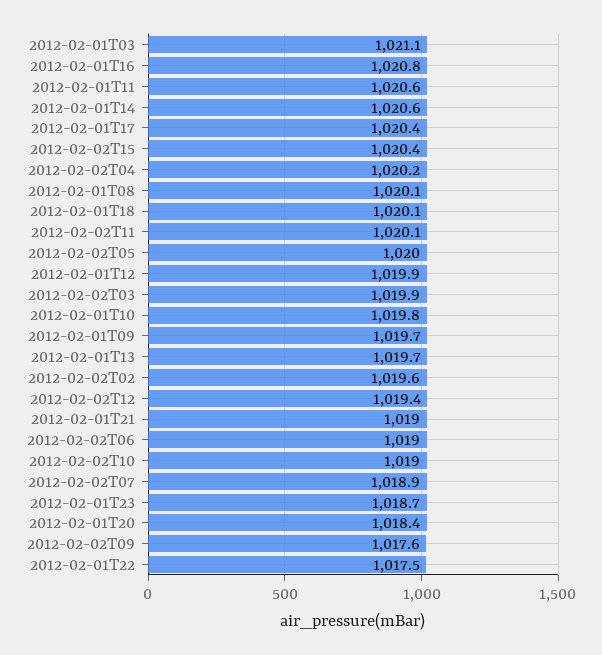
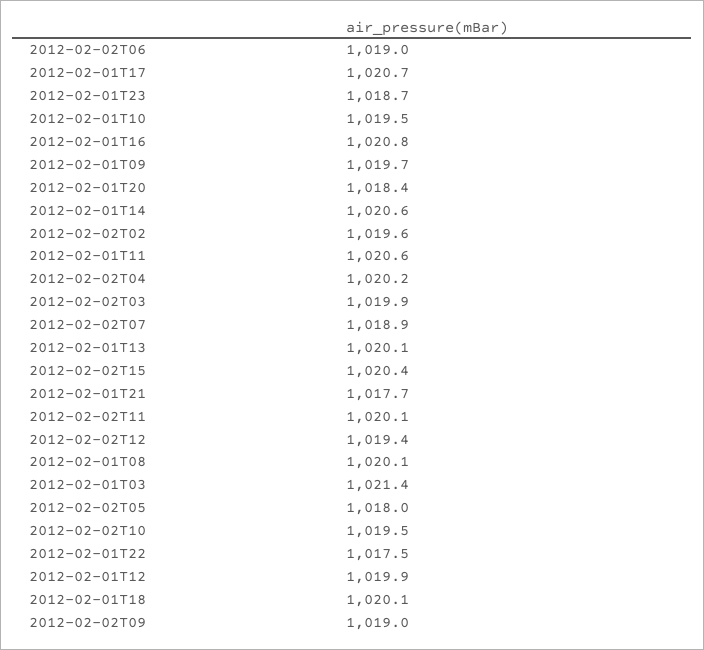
2012-02-01T03: 1021.1 -> 1021.4
2012-02-01T17: 1020.4 -> 1020.7
2012-02-02T05: 1020 -> 1018
2012-02-01T10: 1019.8 -> 1019.5
2012-02-01T13: 1019.7 -> 1020.1
2012-02-01T21: 1019 -> 1017.7
2012-02-02T10: 1019 -> 1019.5
2012-02-02T09: 1017.6 -> 1019

